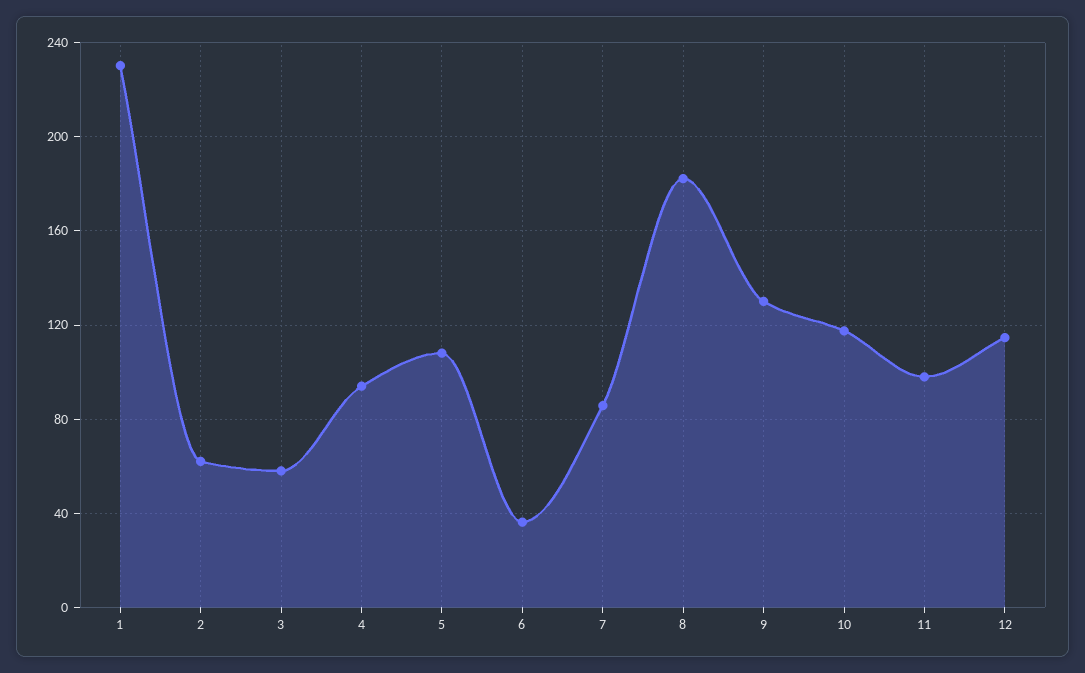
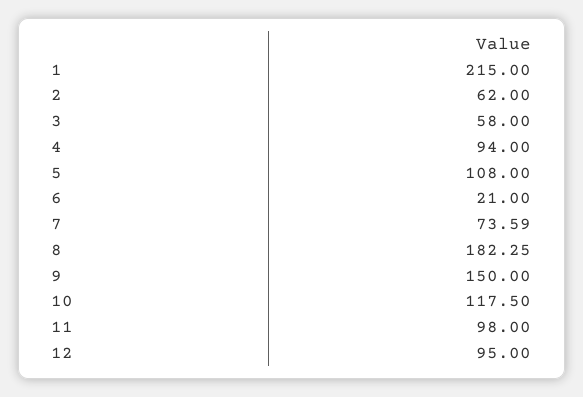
1: 230 -> 215
6: 35 -> 21
7: 85 -> 73.59
9: 130 -> 150
12: 115 -> 95

